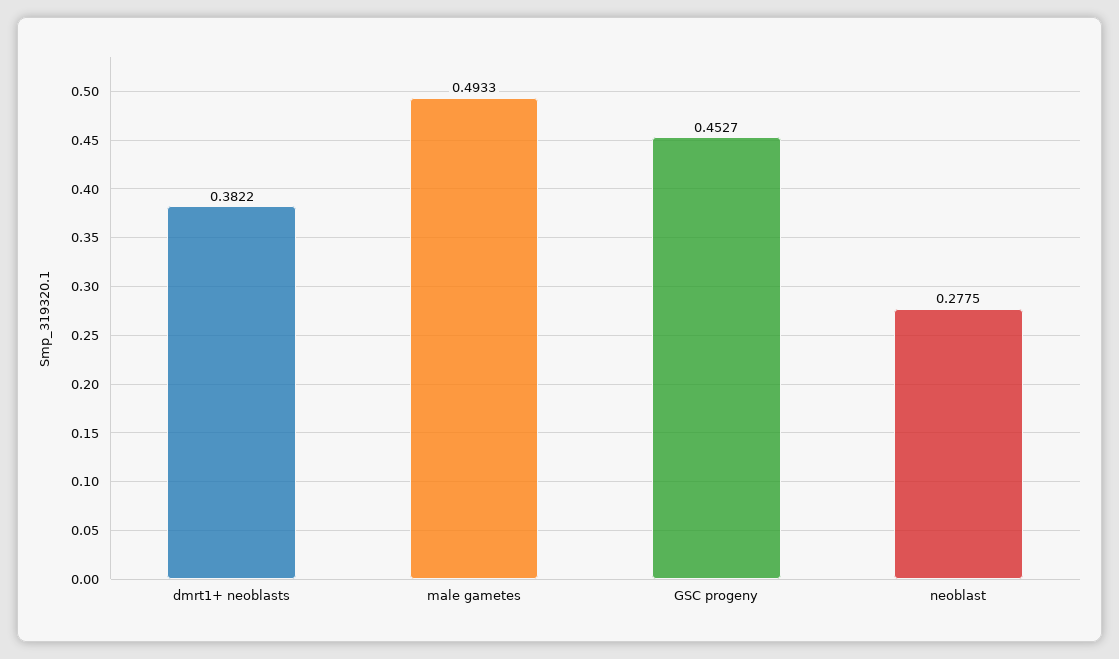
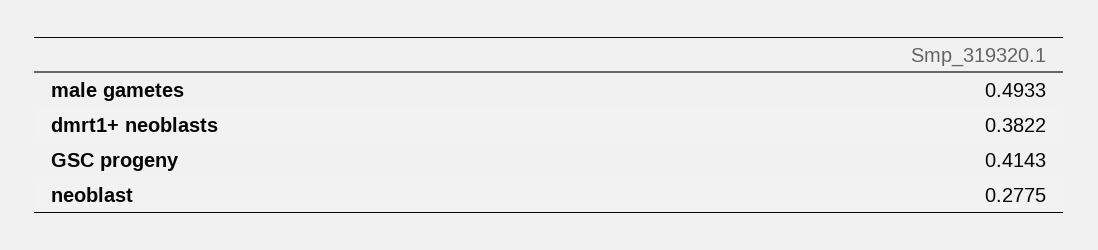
GSC progeny: 0.4527 -> 0.4143

